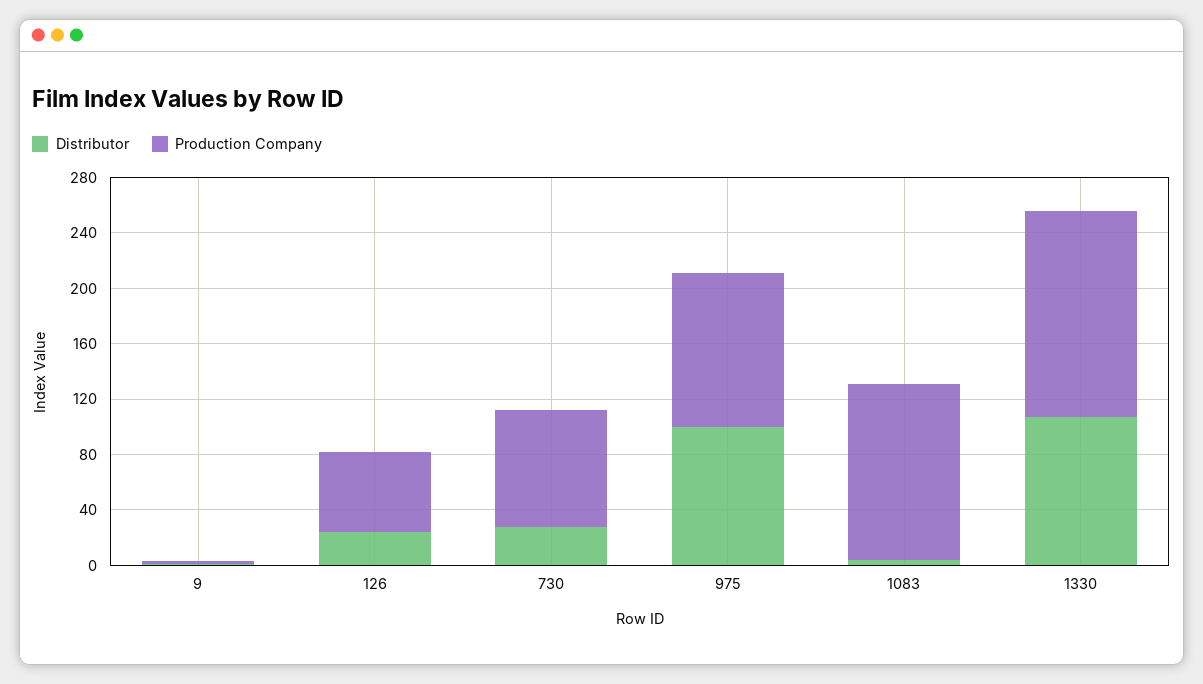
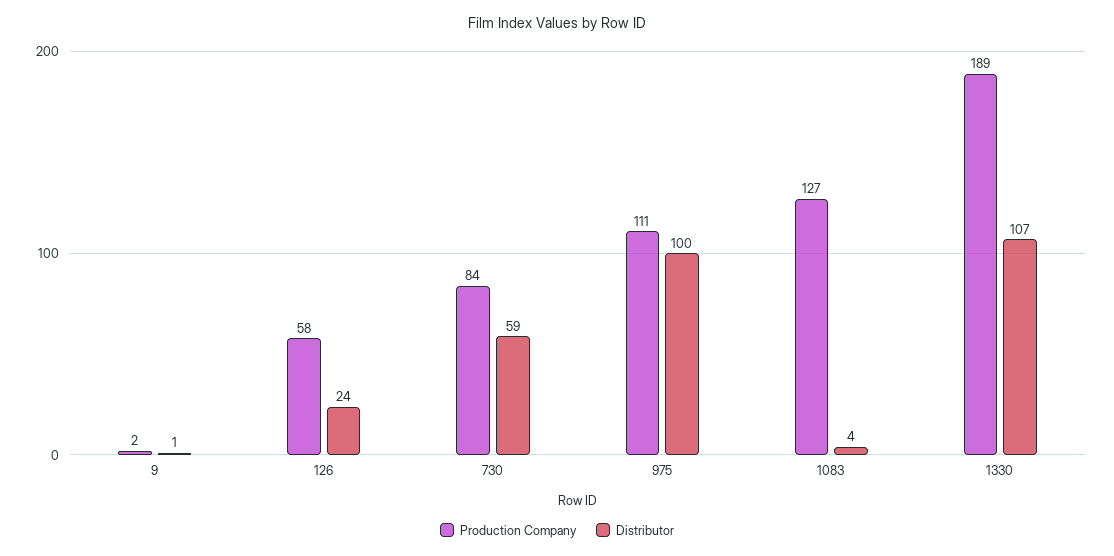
Distributor, 730: 30 -> 59
Production Company, 1330: 150 -> 189

